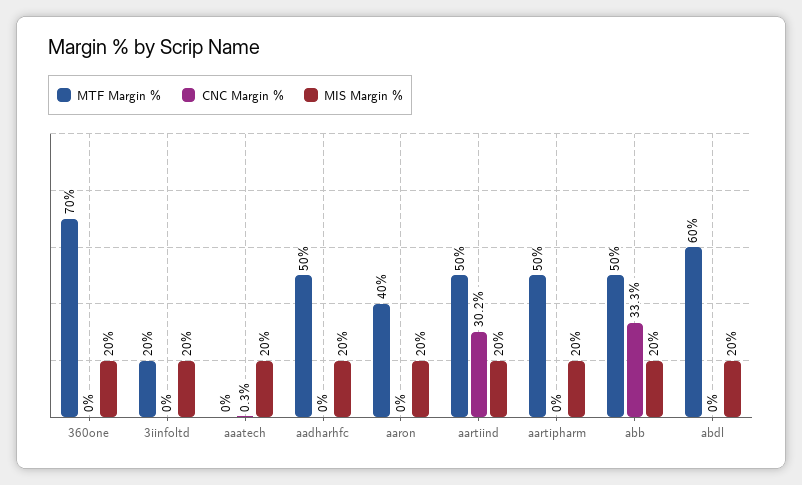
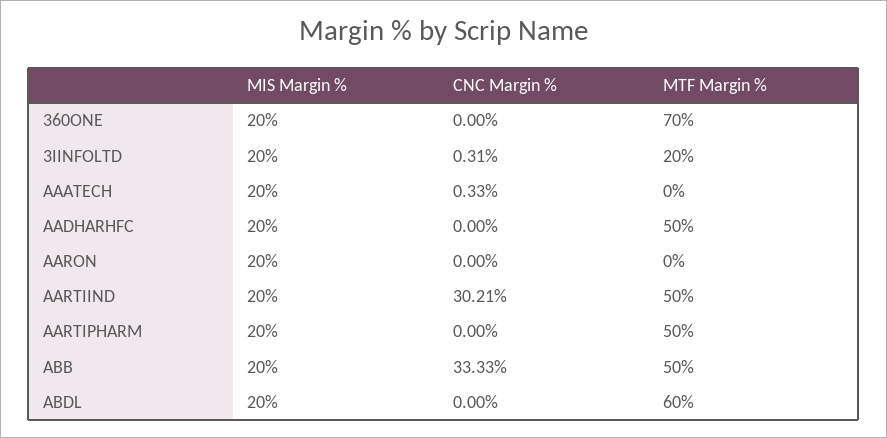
CNC Margin %, 3iinfoltd: 0 -> 0.31
MTF Margin %, aaron: 40 -> 0

